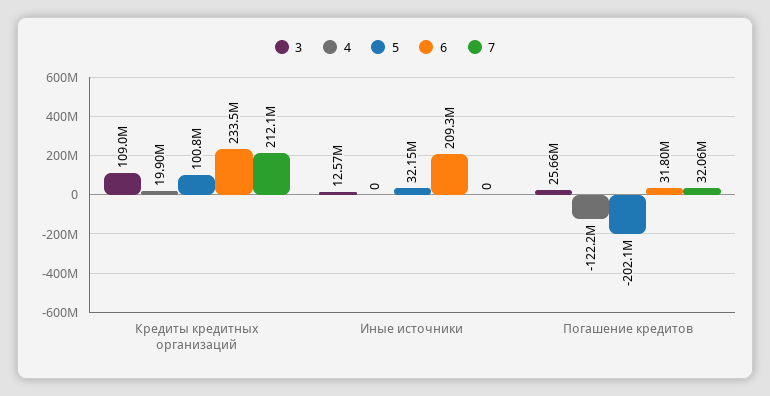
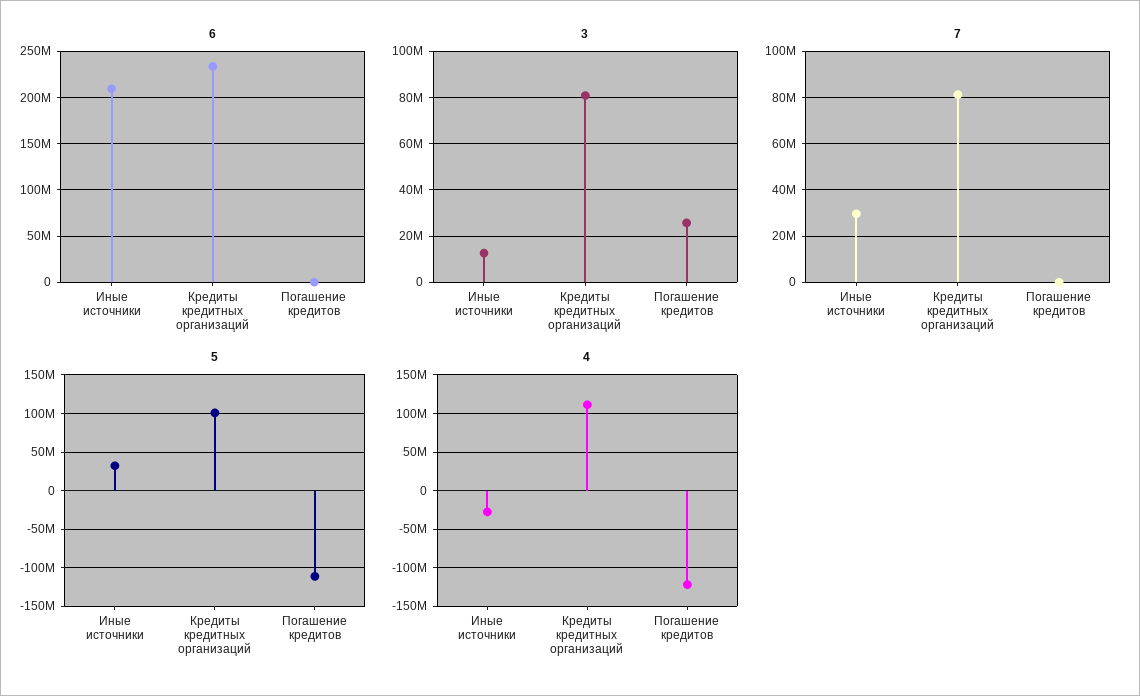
3, Кредиты кредитных организаций: 109000000 -> 80000000
4, Кредиты кредитных организаций: 19900000 -> 110000000
7, Кредиты кредитных организаций: 212100000 -> 80000000
4, Иные источники: 0 -> -30000000
7, Иные источники: 0 -> 30000000
5, Погашение кредитов: -202100000 -> -110000000
6, Погашение кредитов: 31800000 -> 0
7, Погашение кредитов: 32060000 -> 0

